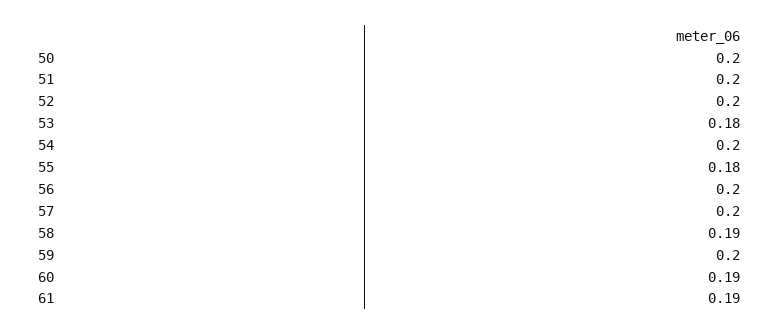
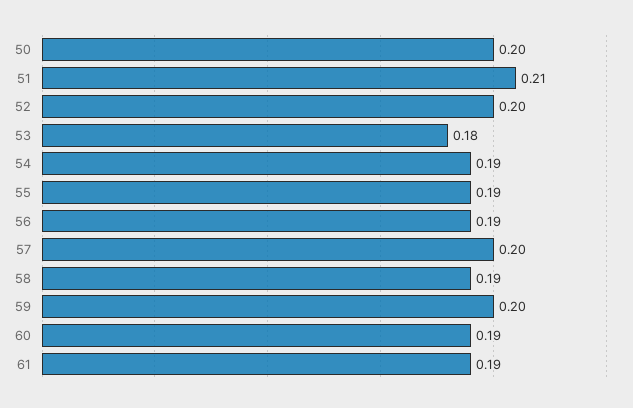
51: 0.2 -> 0.21
54: 0.2 -> 0.19
55: 0.18 -> 0.19
56: 0.2 -> 0.19

